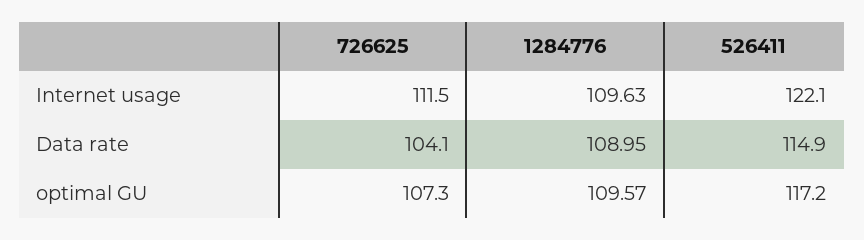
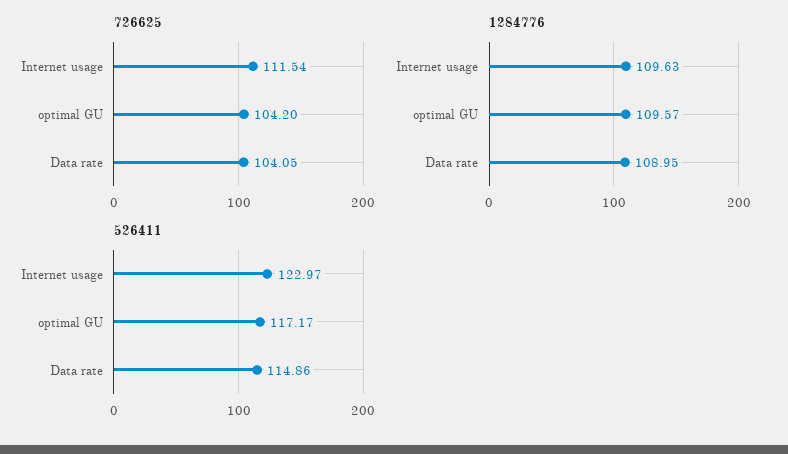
526411, Internet usage: 122.1 -> 122.97
726625, optimal GU: 107.3 -> 104.2

